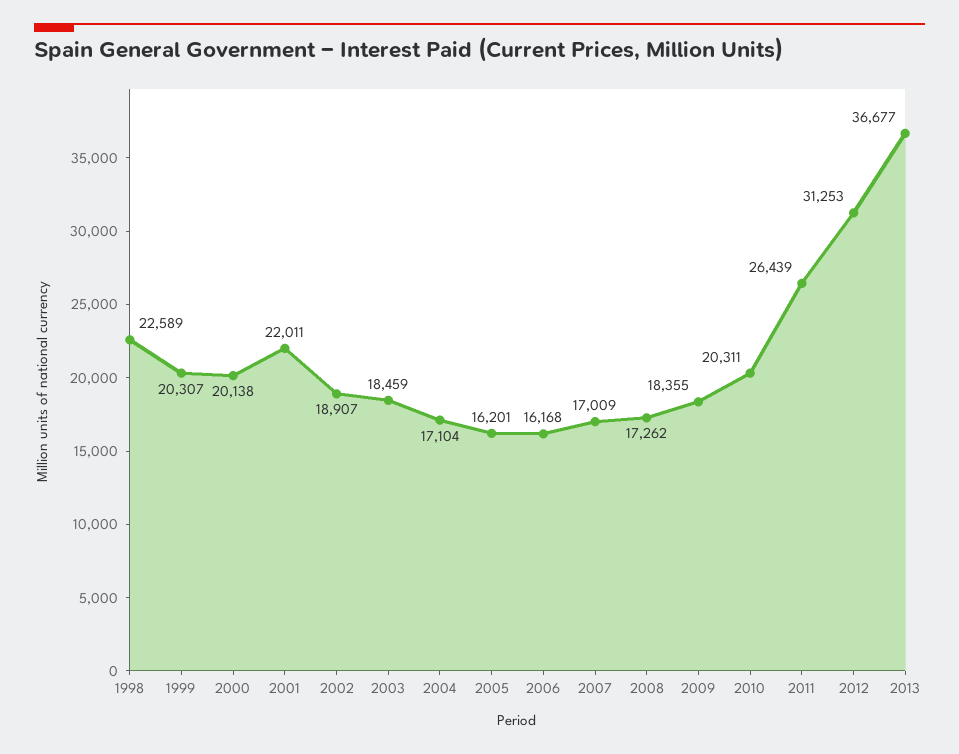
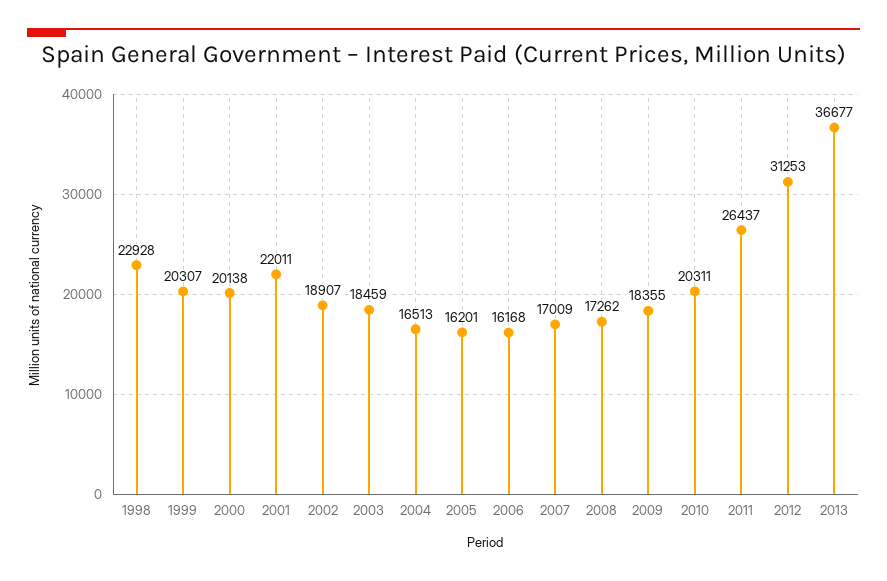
1998: 22589 -> 22928
2004: 17104 -> 16513
2011: 26439 -> 26437

